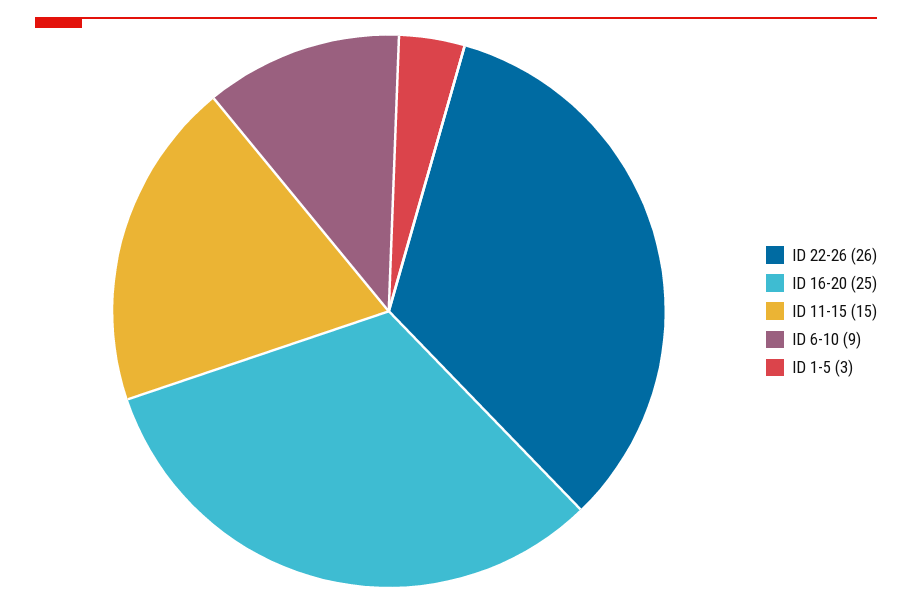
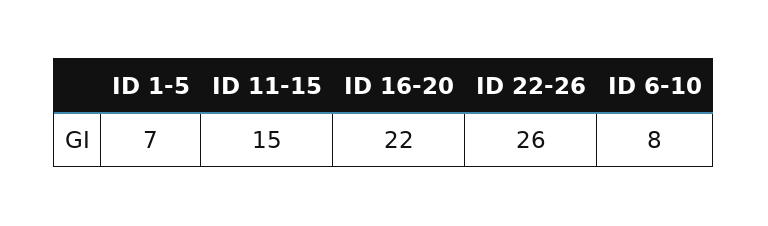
ID 16-20: 25 -> 22
ID 6-10: 9 -> 8
ID 1-5: 3 -> 7

